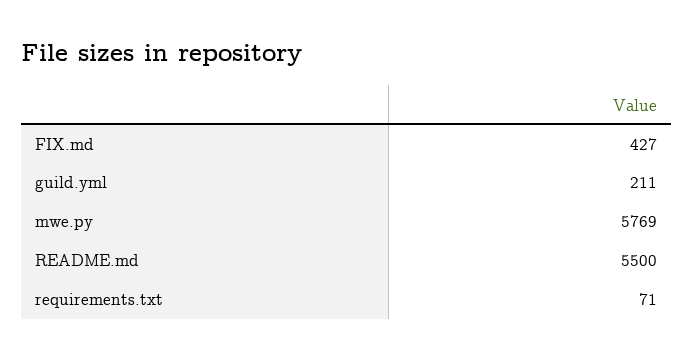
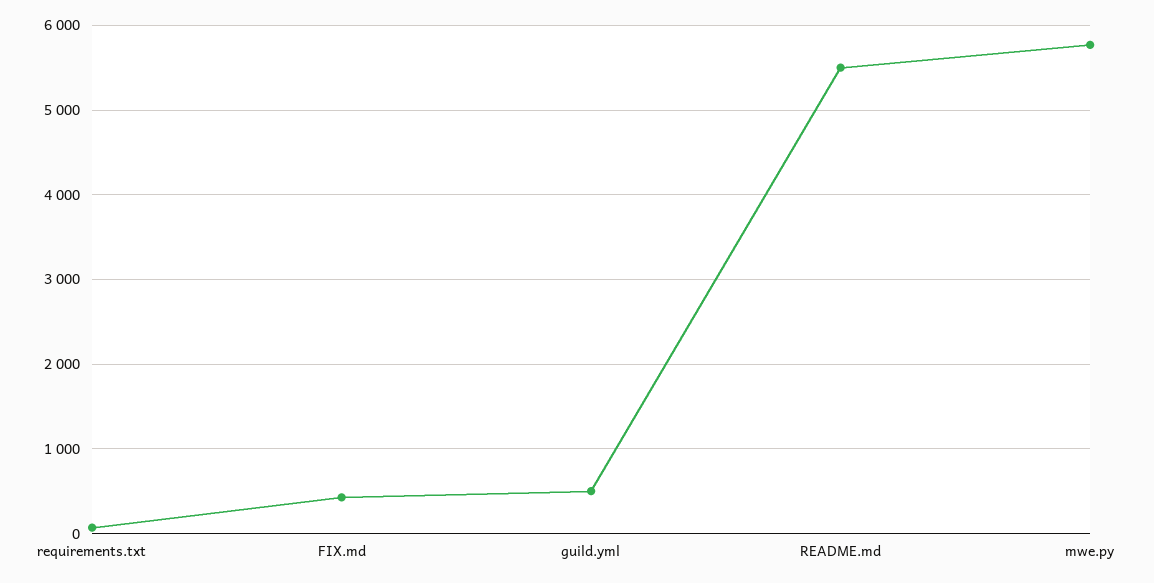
guild.yml: 211 -> 500

